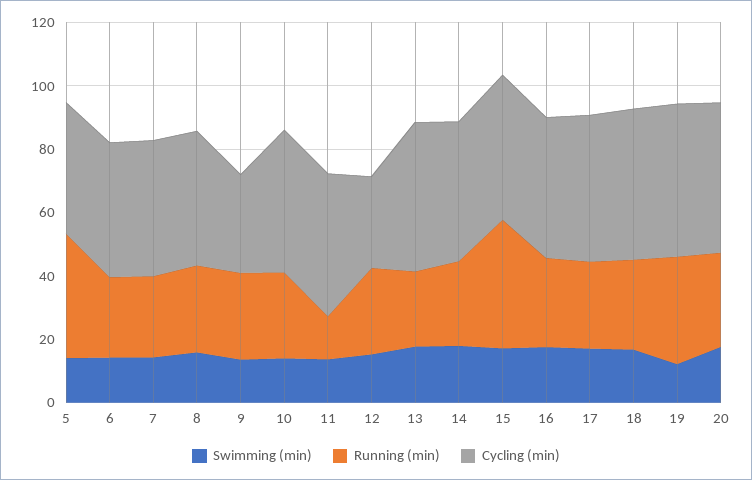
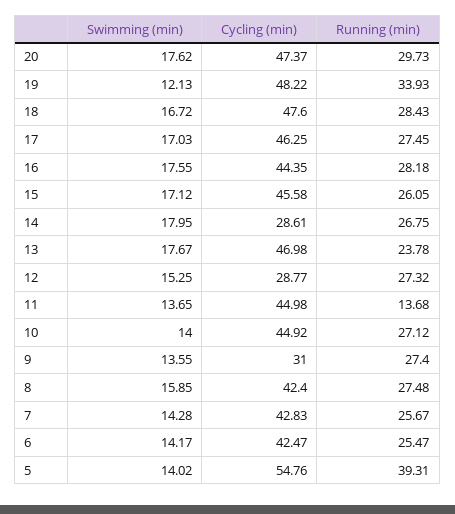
Cycling (min), 5: 40 -> 54.76
Cycling (min), 14: 45 -> 28.61
Running (min), 15: 40 -> 26.05

